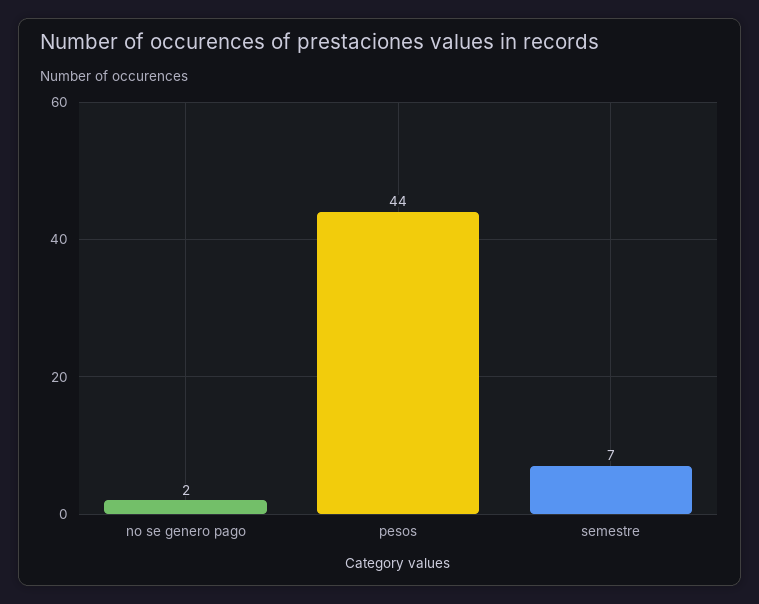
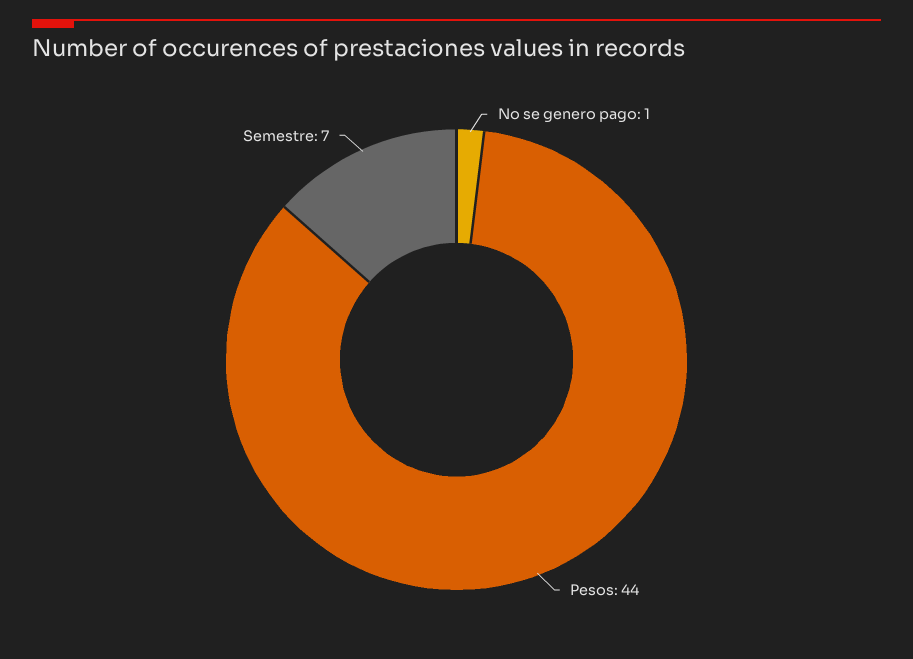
no se genero pago: 2 -> 1

